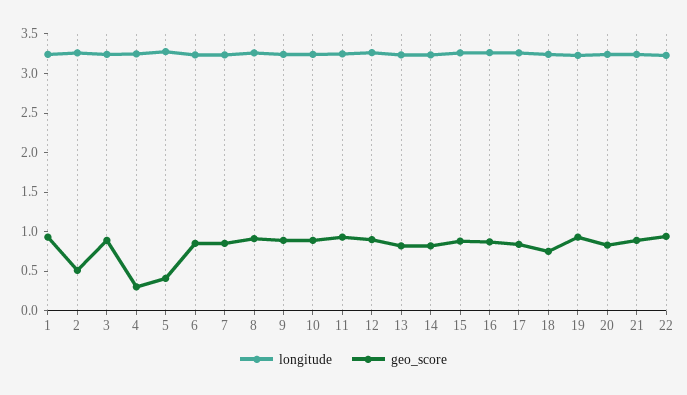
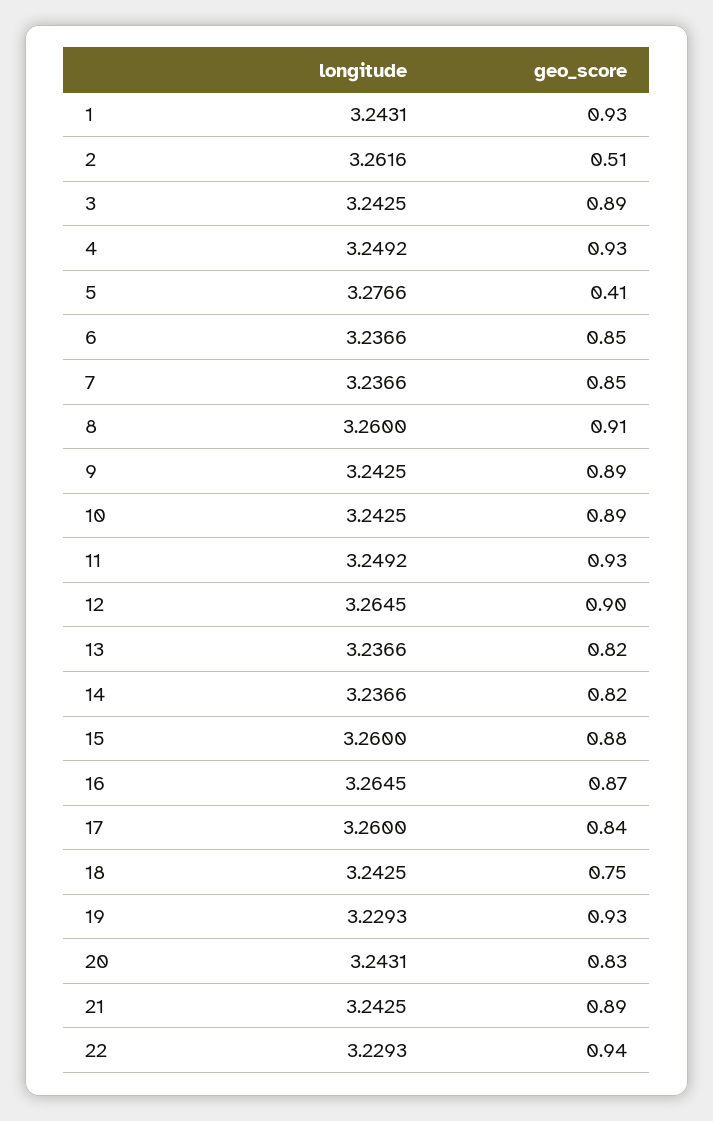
geo_score, 4: 0.25 -> 0.93

